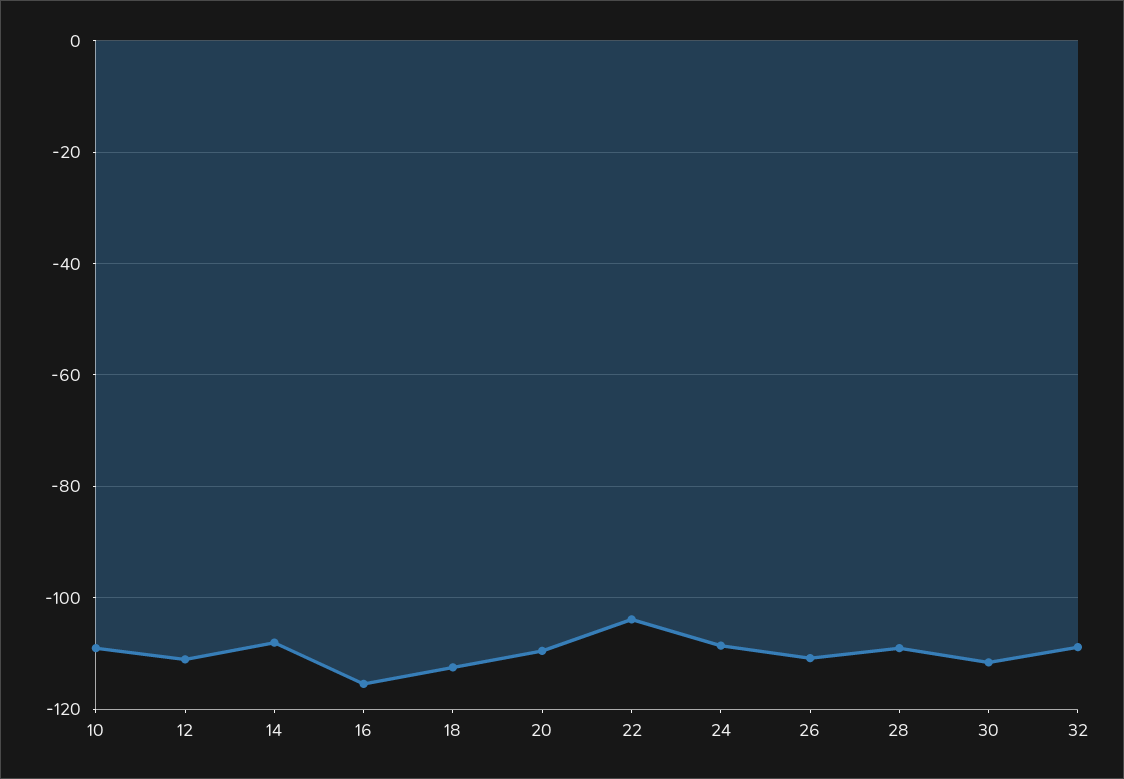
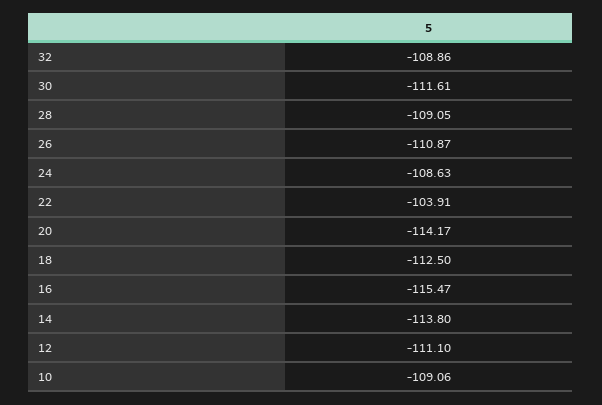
14: -108 -> -113.8
20: -110 -> -114.17

